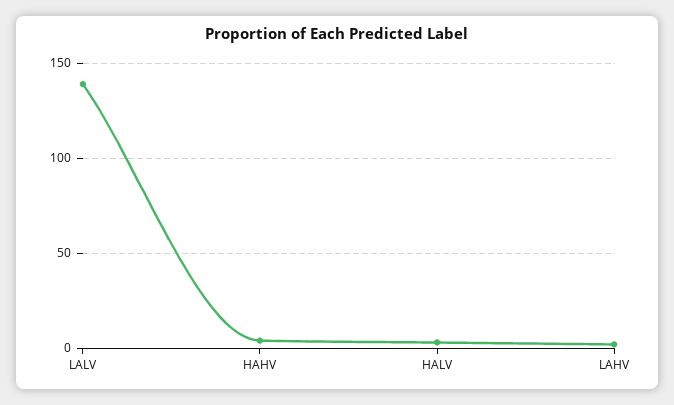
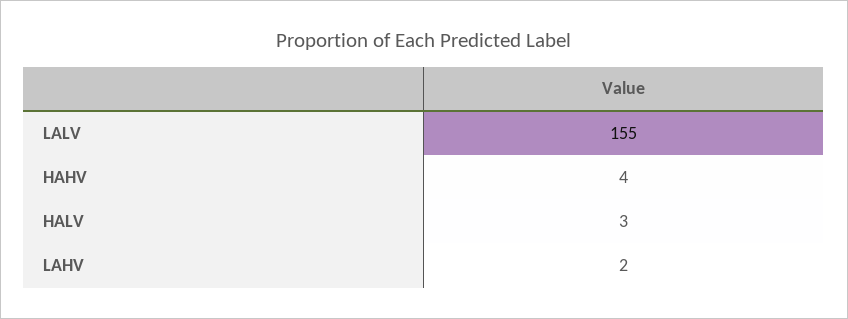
LALV: 140 -> 155

